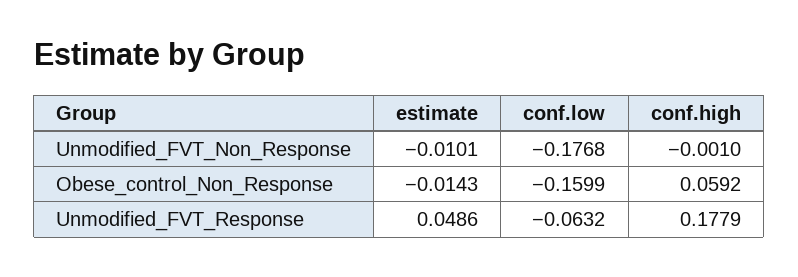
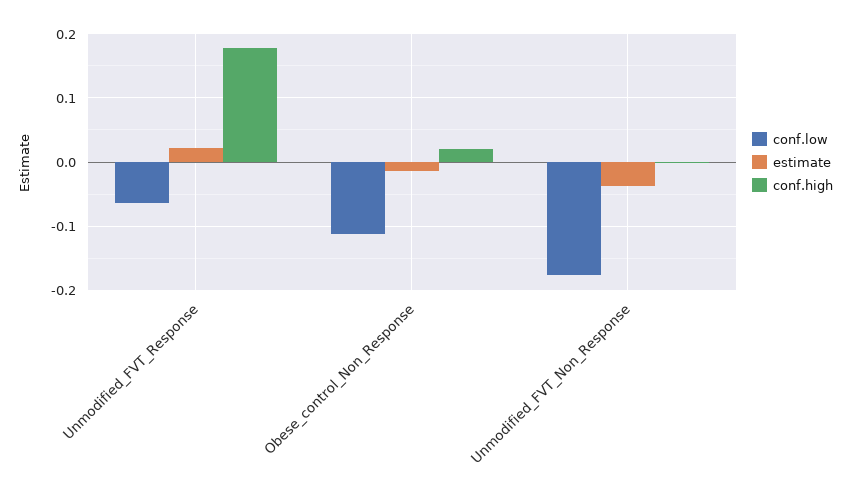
estimate, Unmodified_FVT_Non_Response: -0.0101 -> -0.04
conf.low, Obese_control_Non_Response: -0.1599 -> -0.11
conf.high, Obese_control_Non_Response: 0.0592 -> 0.02
estimate, Unmodified_FVT_Response: 0.0486 -> 0.02

